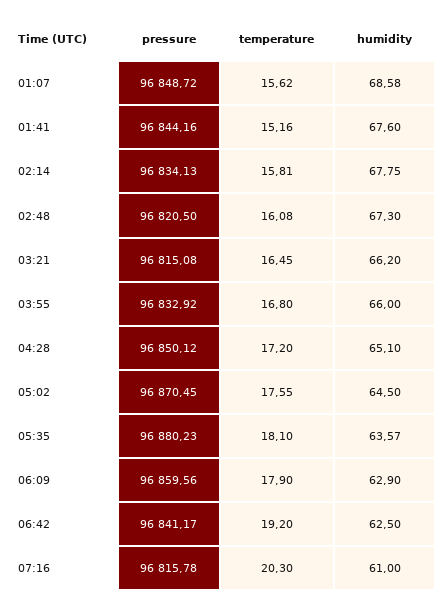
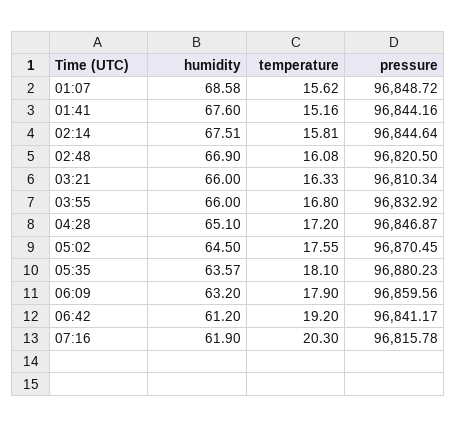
pressure, 02:14: 96834.13 -> 96844.64
humidity, 02:14: 67.75 -> 67.51
humidity, 02:48: 67.3 -> 66.9
pressure, 03:21: 96815.08 -> 96810.34
temperature, 03:21: 16.45 -> 16.33
humidity, 03:21: 66.2 -> 66
pressure, 04:28: 96850.12 -> 96846.87
humidity, 06:09: 62.9 -> 63.2
humidity, 06:42: 62.5 -> 61.2
humidity, 07:16: 61 -> 61.9

